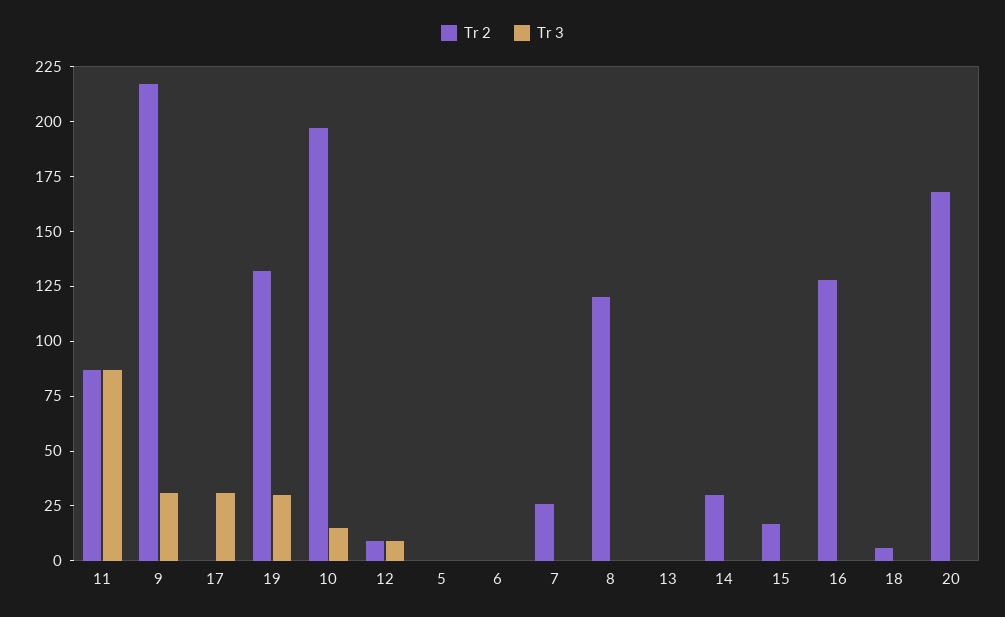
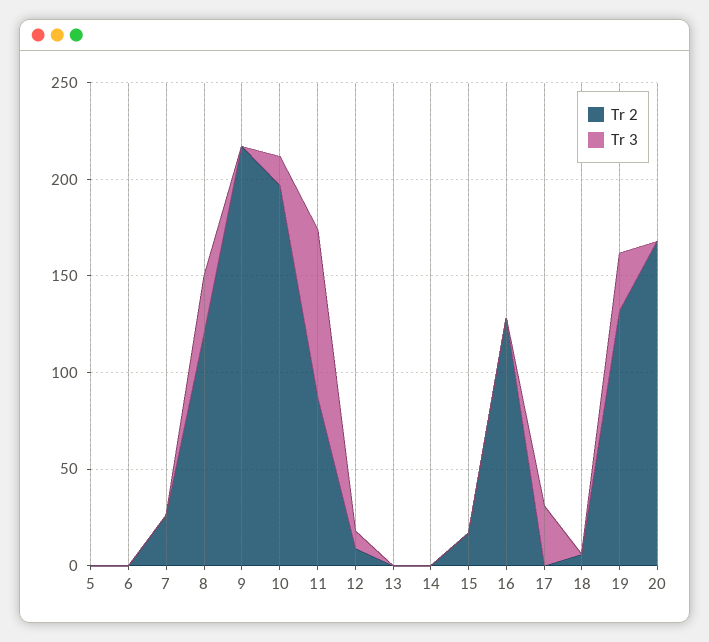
Tr 3, 9: 30 -> 0
Tr 3, 8: 0 -> 30
Tr 2, 14: 30 -> 0

